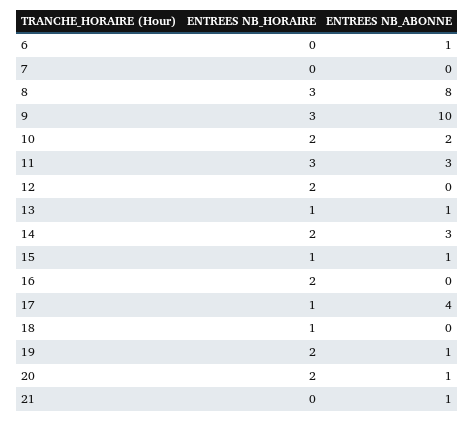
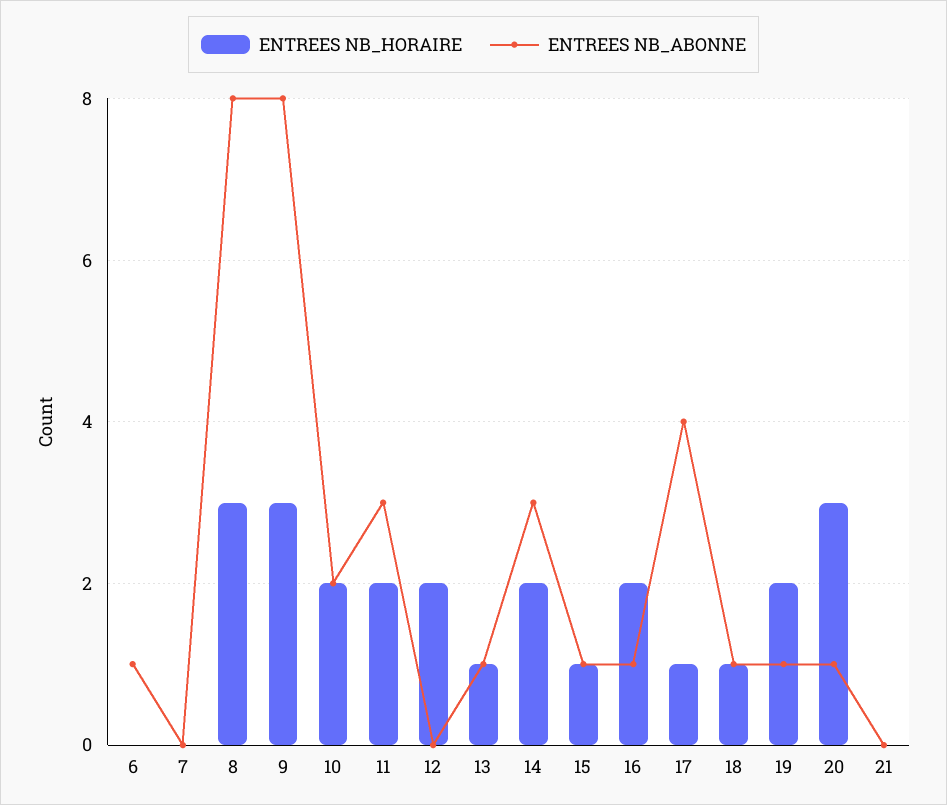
ENTREES NB_ABONNE, 9: 10 -> 8
ENTREES NB_HORAIRE, 11: 3 -> 2
ENTREES NB_ABONNE, 16: 0 -> 1
ENTREES NB_ABONNE, 18: 0 -> 1
ENTREES NB_HORAIRE, 20: 2 -> 3
ENTREES NB_ABONNE, 21: 1 -> 0

